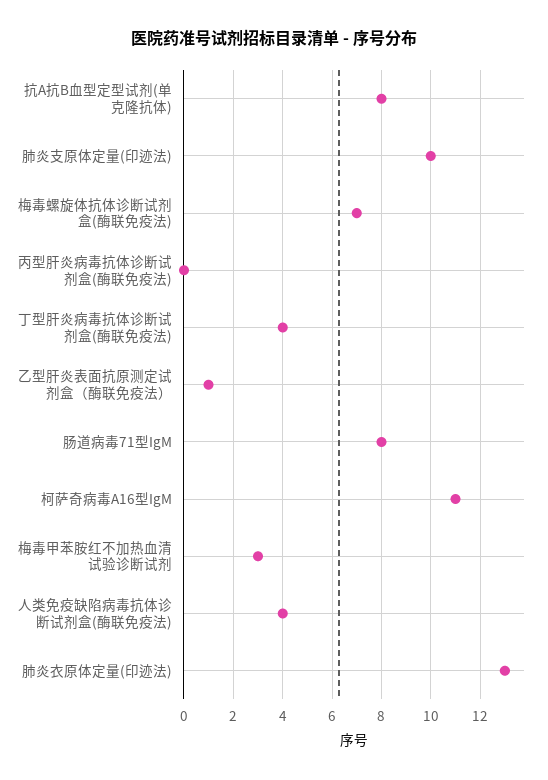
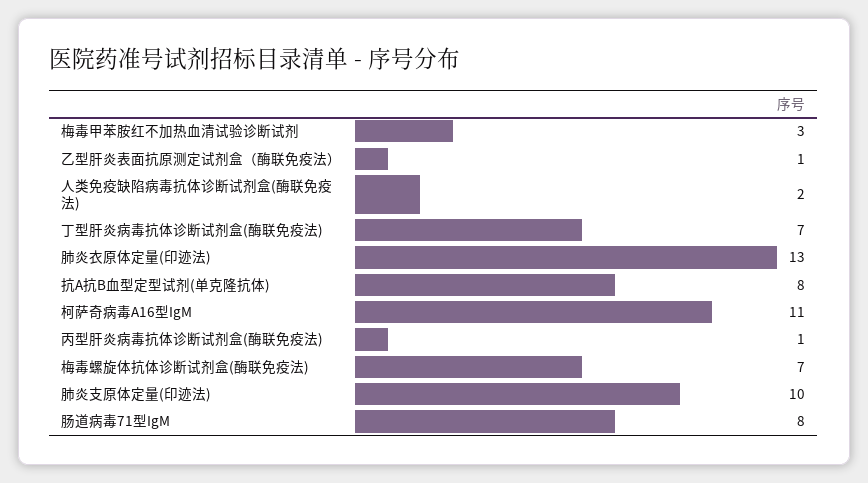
丙型肝炎病毒抗体诊断试剂盒(酶联免疫法): 0 -> 1
丁型肝炎病毒抗体诊断试剂盒(酶联免疫法): 4 -> 7
人类免疫缺陷病毒抗体诊断试剂盒(酶联免疫法): 4 -> 2

